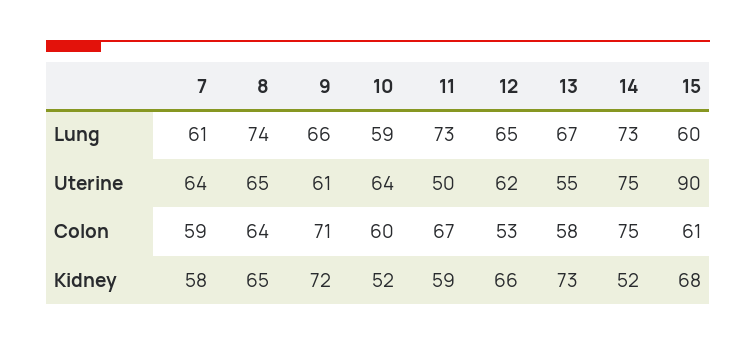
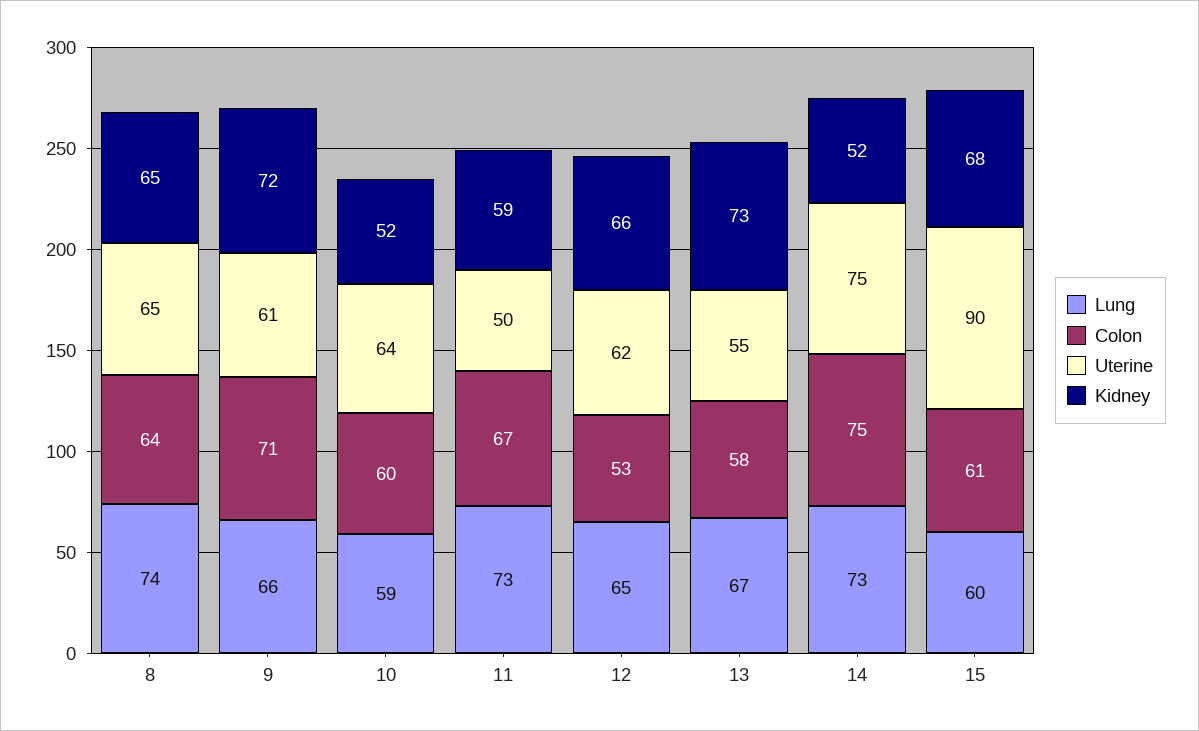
Lung, 7: 61 -> none
Uterine, 7: 64 -> none
Colon, 7: 59 -> none
Kidney, 7: 58 -> none

